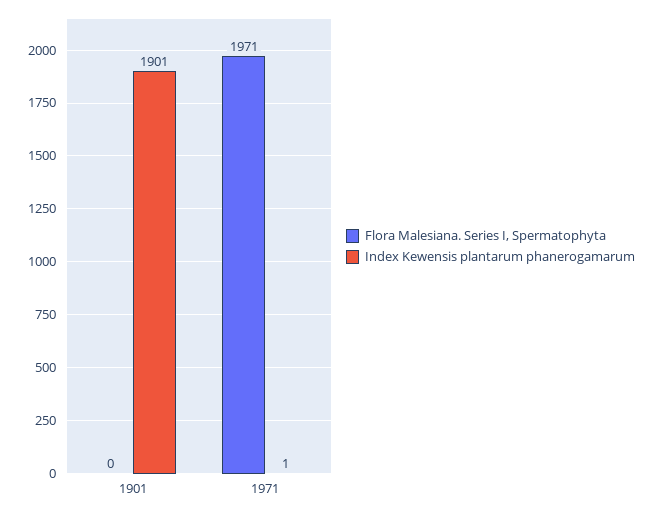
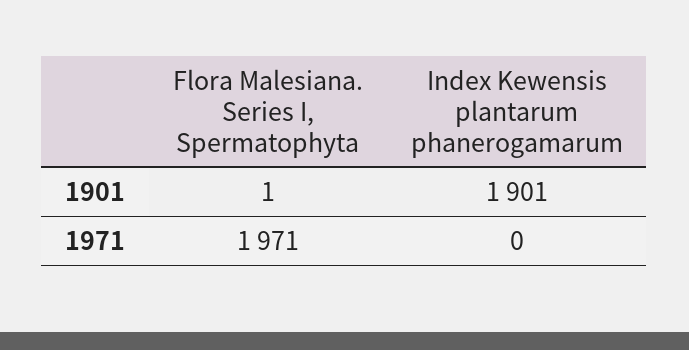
Flora Malesiana. Series I, Spermatophyta, 1901: 0 -> 1
Index Kewensis plantarum phanerogamarum, 1971: 1 -> 0

